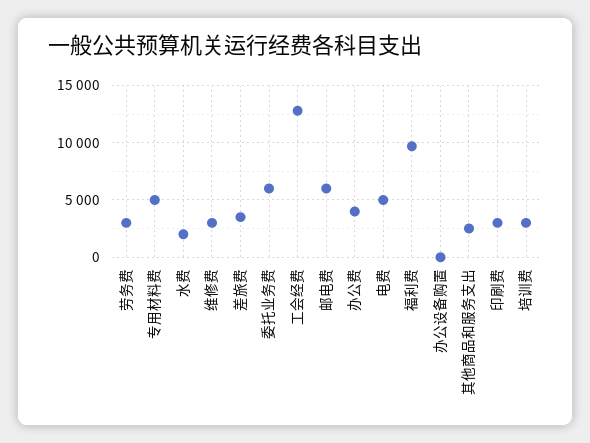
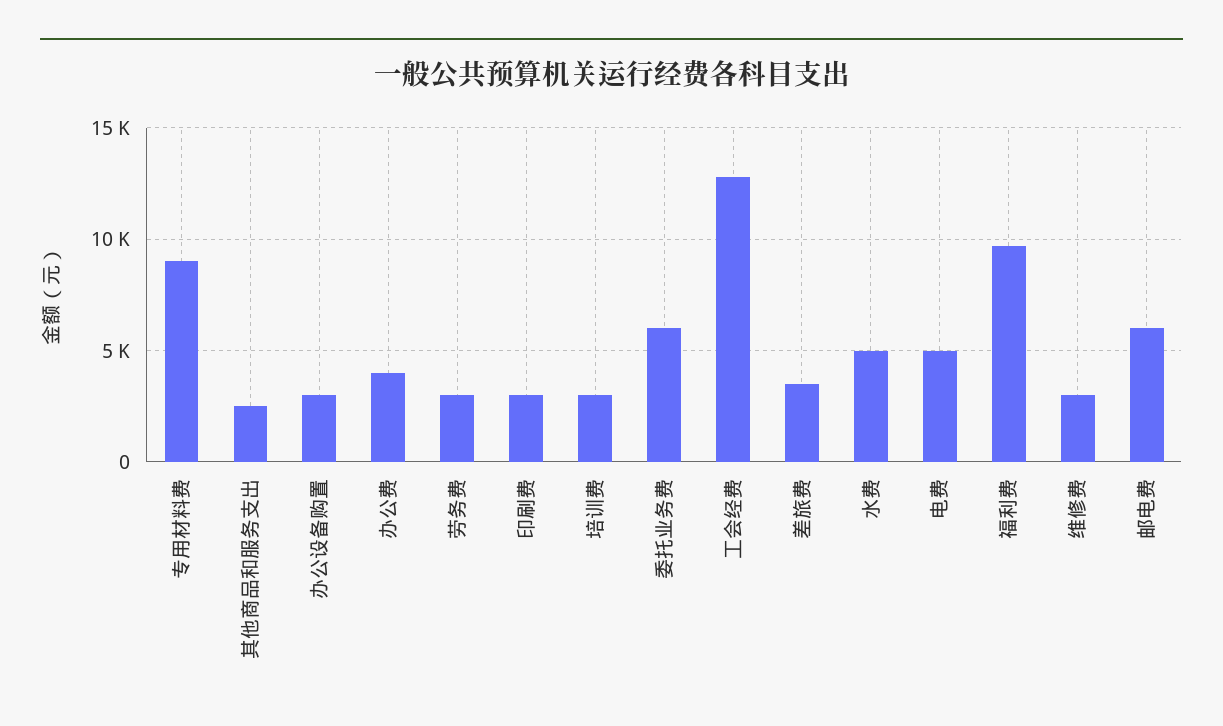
专用材料费: 5000 -> 9000
水费: 2000 -> 5000
办公设备购置: 0 -> 3000

